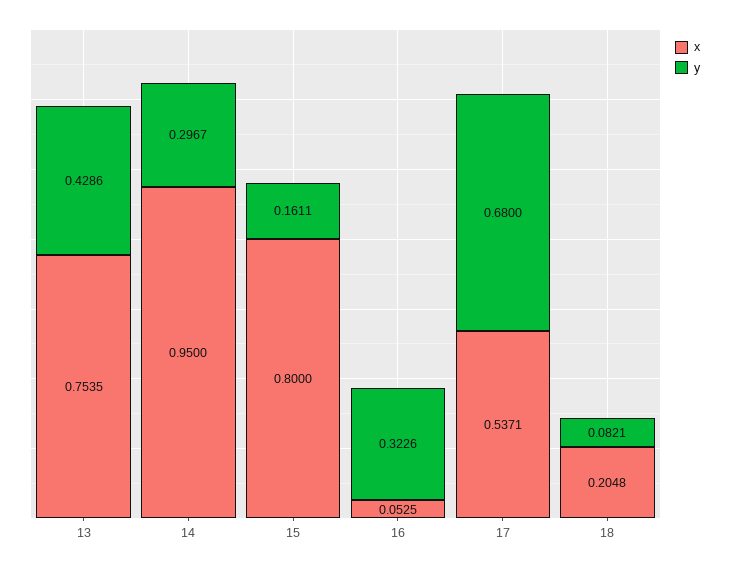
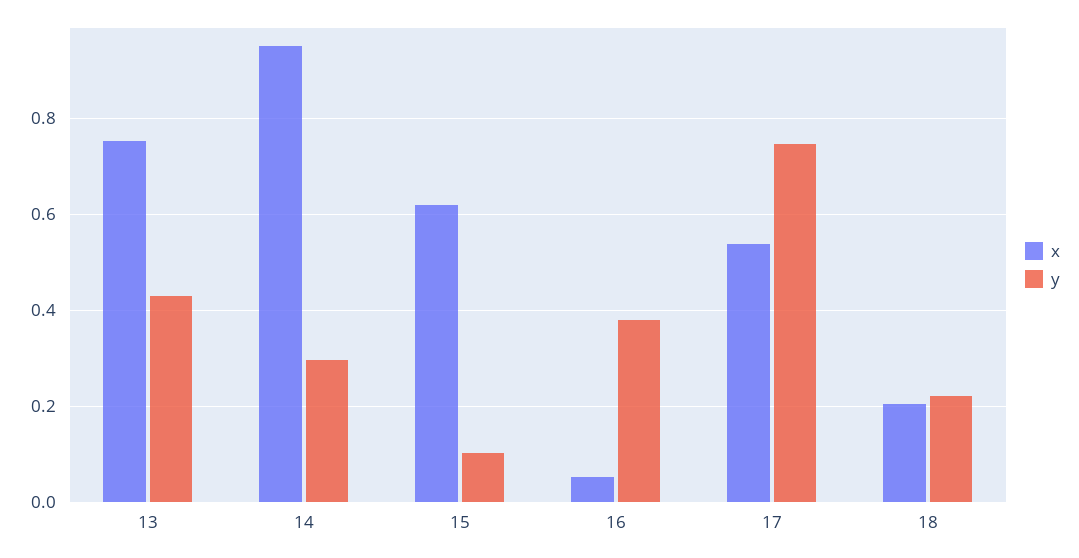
x, 15: 0.8 -> 0.62
y, 15: 0.1611 -> 0.1
y, 16: 0.3226 -> 0.38
y, 17: 0.68 -> 0.74
y, 18: 0.0821 -> 0.22

